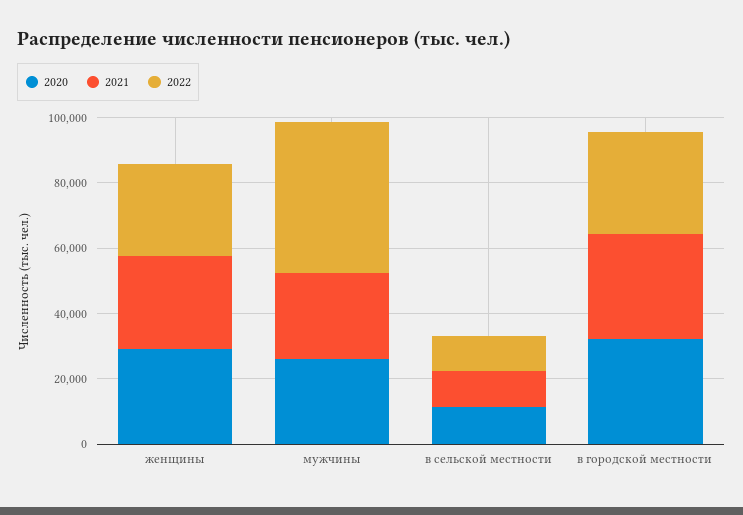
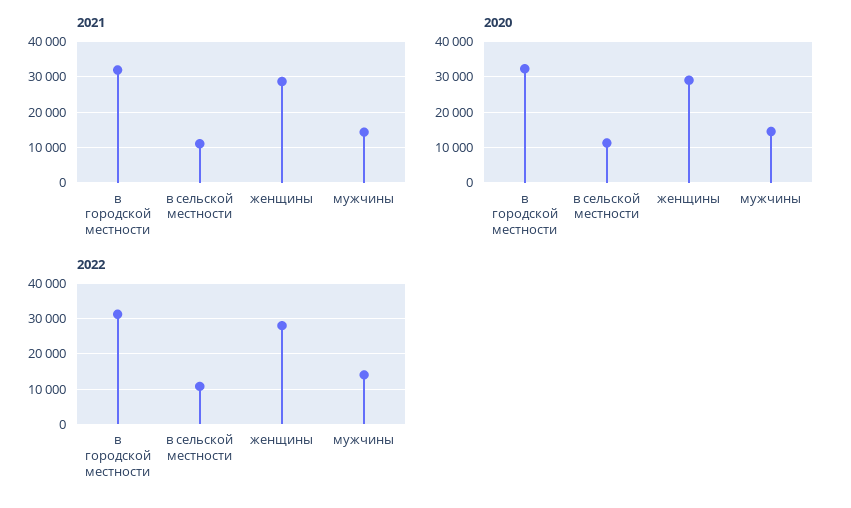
2020, мужчины: 25000 -> 14000
2021, мужчины: 25000 -> 14000
2022, мужчины: 45000 -> 14000

